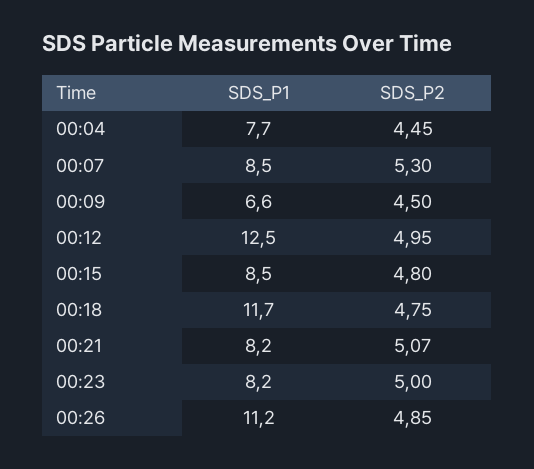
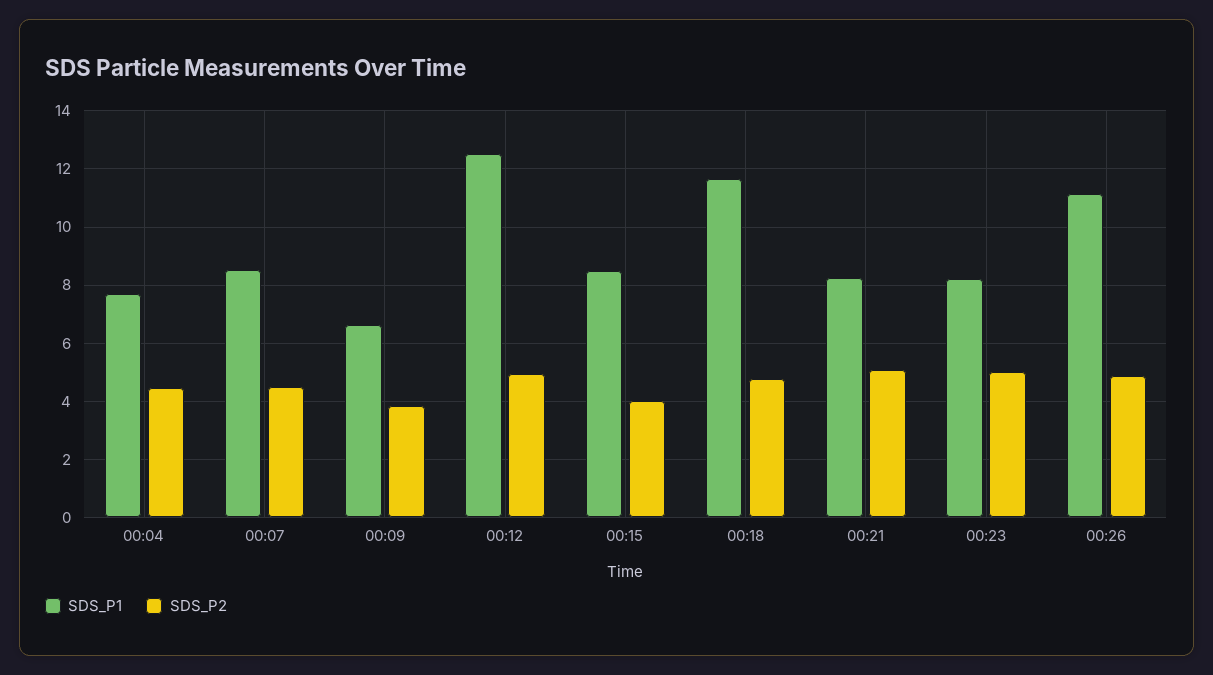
SDS_P2, 00:07: 5.3 -> 4.5
SDS_P2, 00:09: 4.5 -> 3.75
SDS_P2, 00:15: 4.8 -> 4

